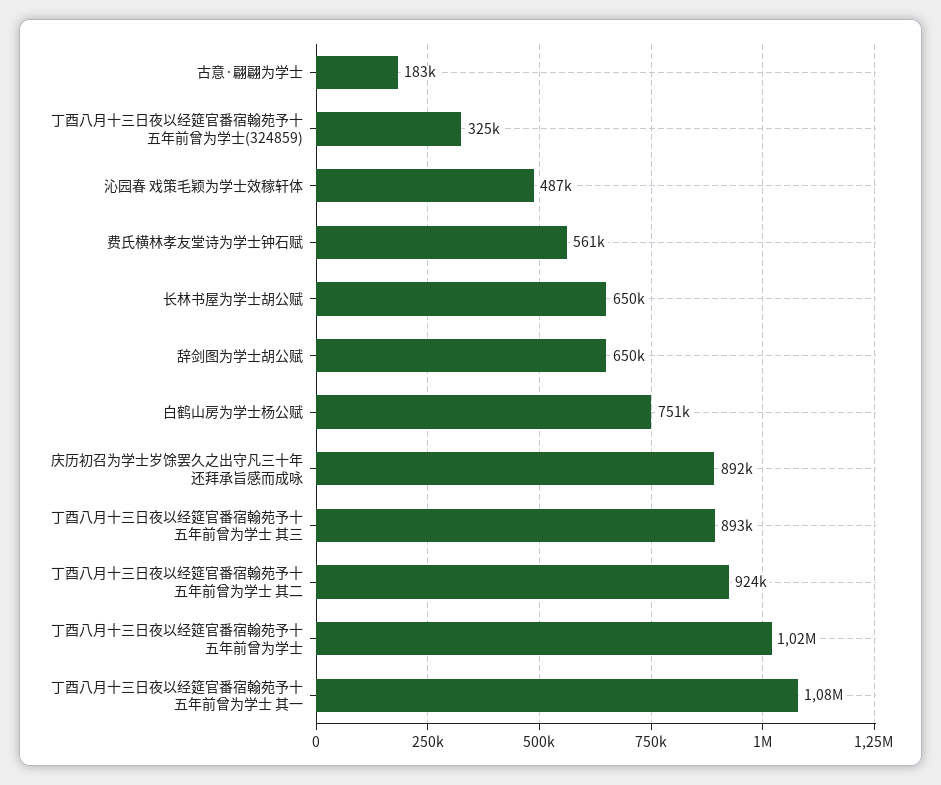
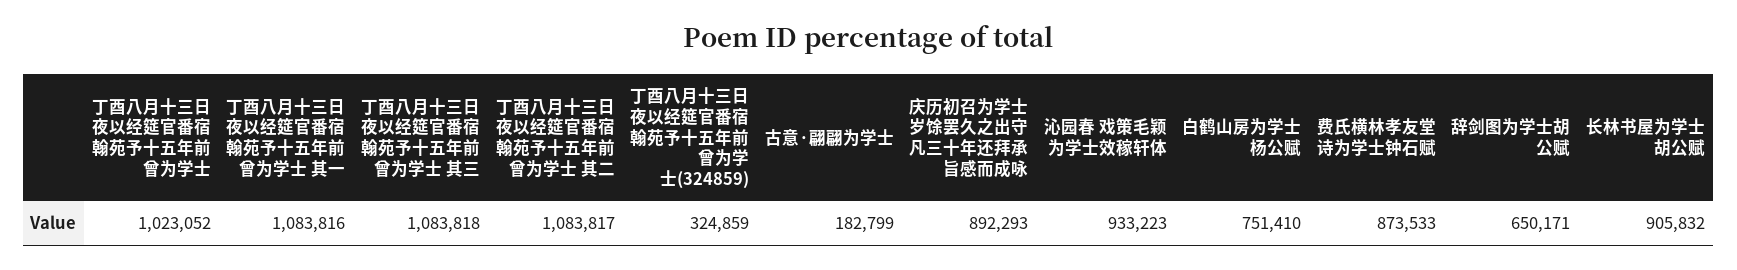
沁园春 戏策毛颖为学士效稼轩体: 487000 -> 933223
费氏横林孝友堂诗为学士钟石赋: 561000 -> 873533
长林书屋为学士胡公赋: 650000 -> 905832
丁酉八月十三日夜以经筵官番宿翰苑予十五年前曾为学士 其三: 893000 -> 1083818
丁酉八月十三日夜以经筵官番宿翰苑予十五年前曾为学士 其二: 924000 -> 1083817

